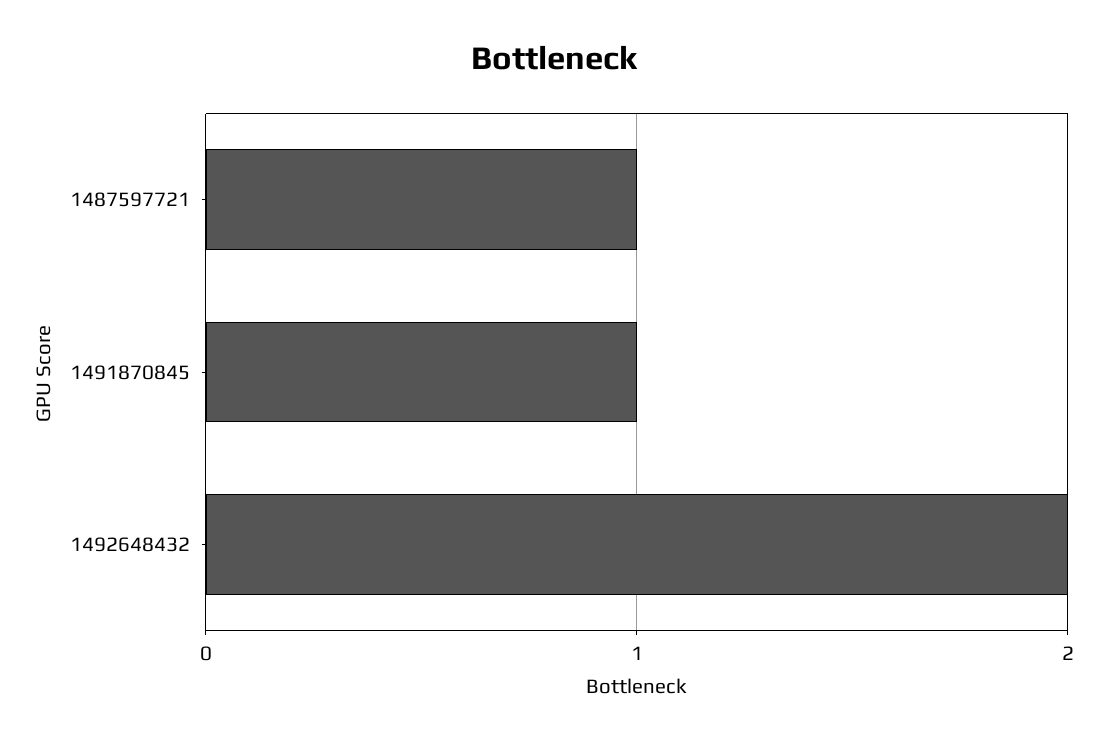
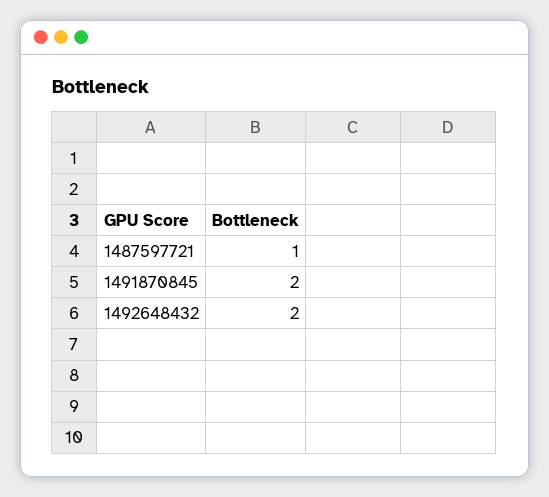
1491870845: 1 -> 2

